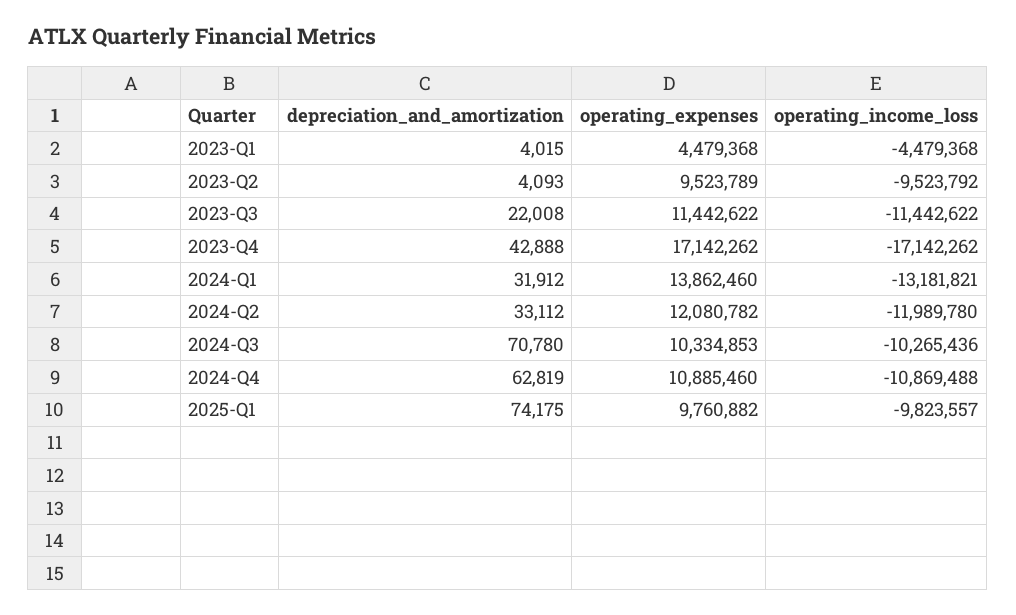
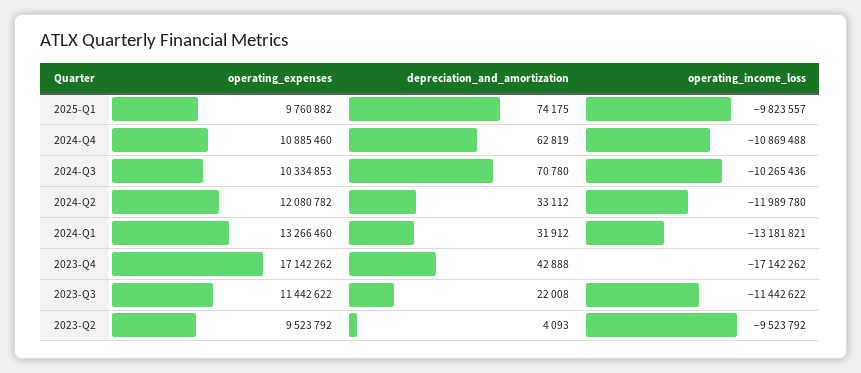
depreciation_and_amortization, 2023-Q1: 4015 -> none
operating_expenses, 2023-Q1: 4479368 -> none
operating_income_loss, 2023-Q1: -4479368 -> none
operating_expenses, 2023-Q2: 9523789 -> 9523792
operating_expenses, 2024-Q1: 13862460 -> 13266460

